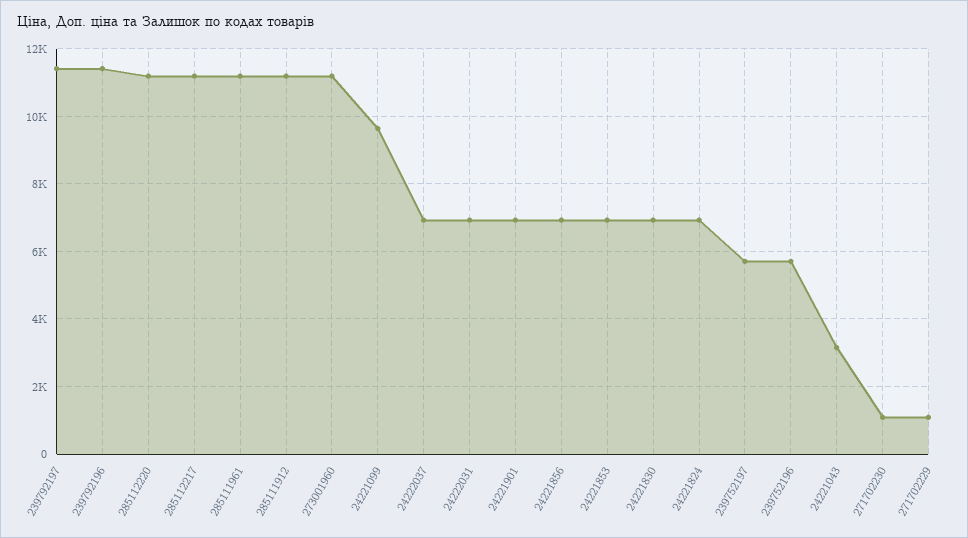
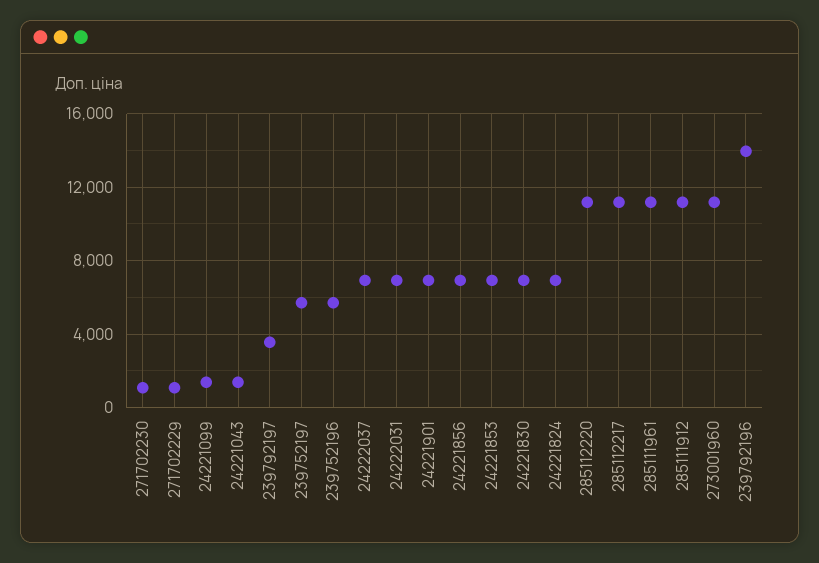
239792197: 11400 -> 3500
239792196: 11400 -> 14000
24221099: 9600 -> 1500
24221043: 3200 -> 1500

